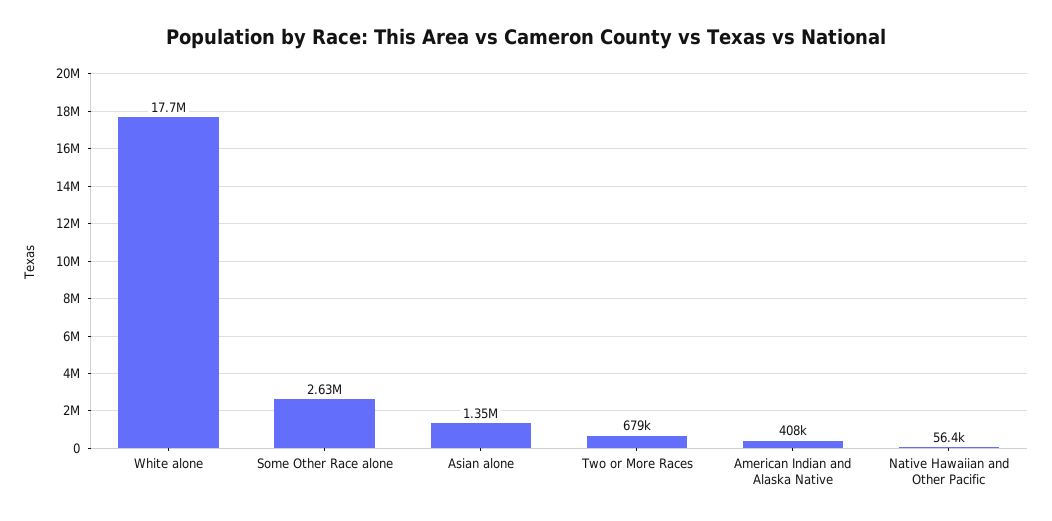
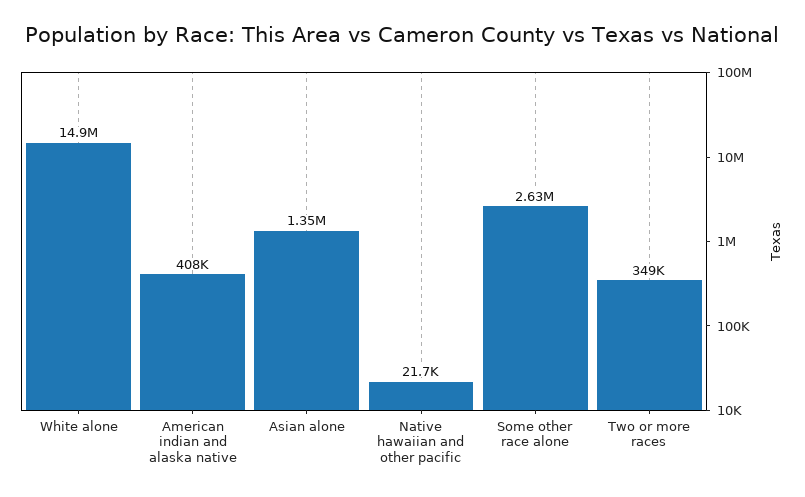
White alone: 17700000 -> 14900000
Two or More Races: 679000 -> 349000
Native Hawaiian and Other Pacific: 56400 -> 21700

